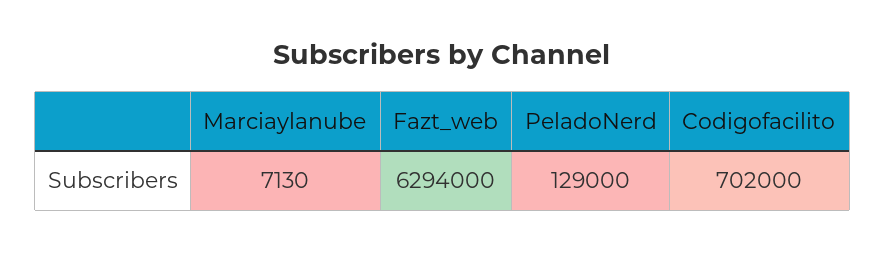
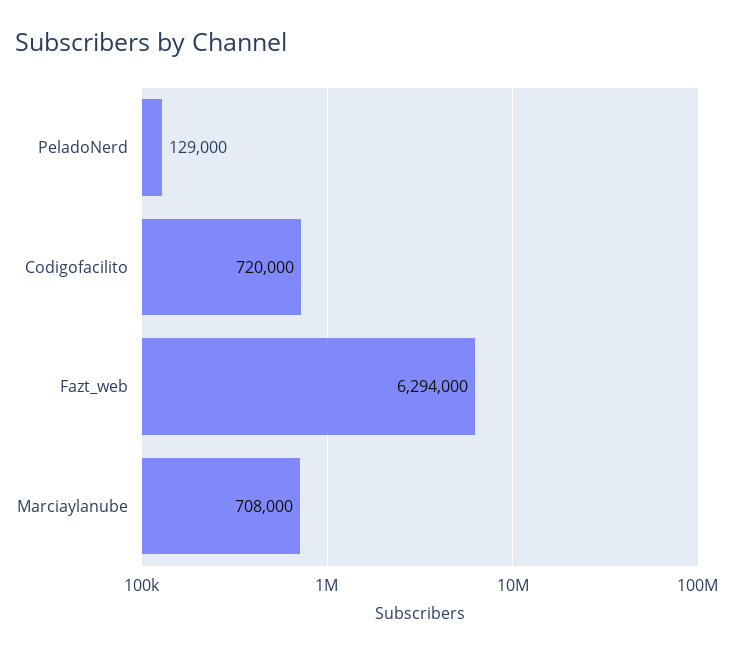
Marciaylanube: 7130 -> 708000
Codigofacilito: 702000 -> 720000

